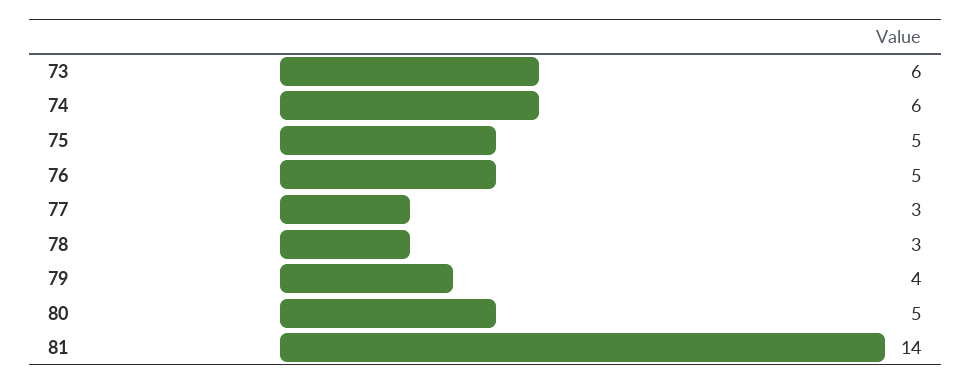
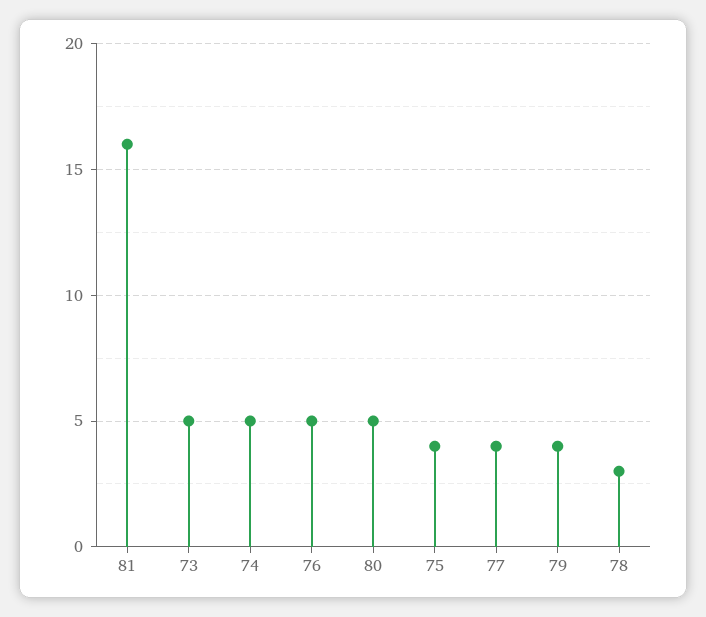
73: 6 -> 5
74: 6 -> 5
75: 5 -> 4
77: 3 -> 4
81: 14 -> 16

